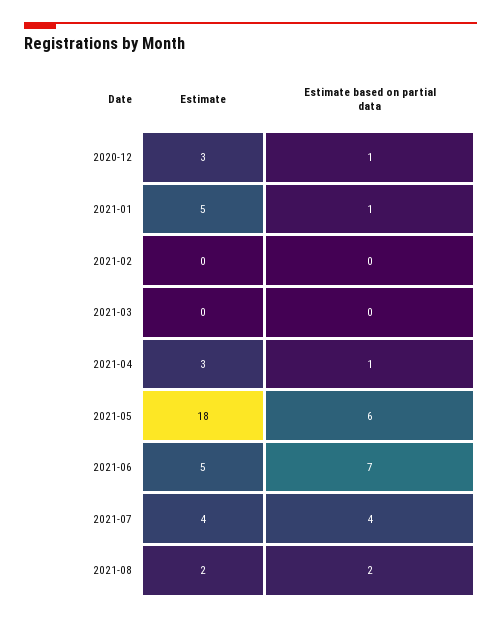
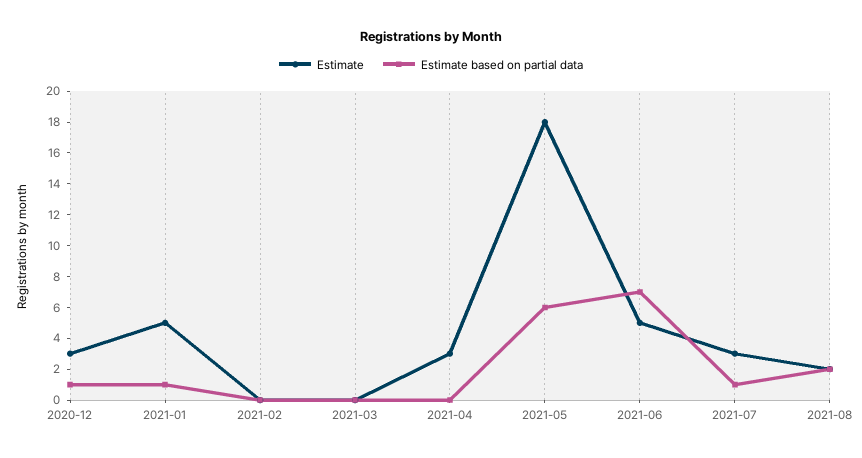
Estimate based on partial data, 2021-04: 1 -> 0
Estimate, 2021-07: 4 -> 3
Estimate based on partial data, 2021-07: 4 -> 1

